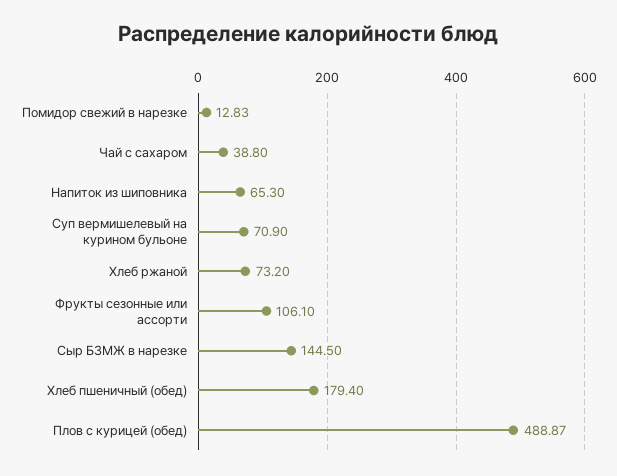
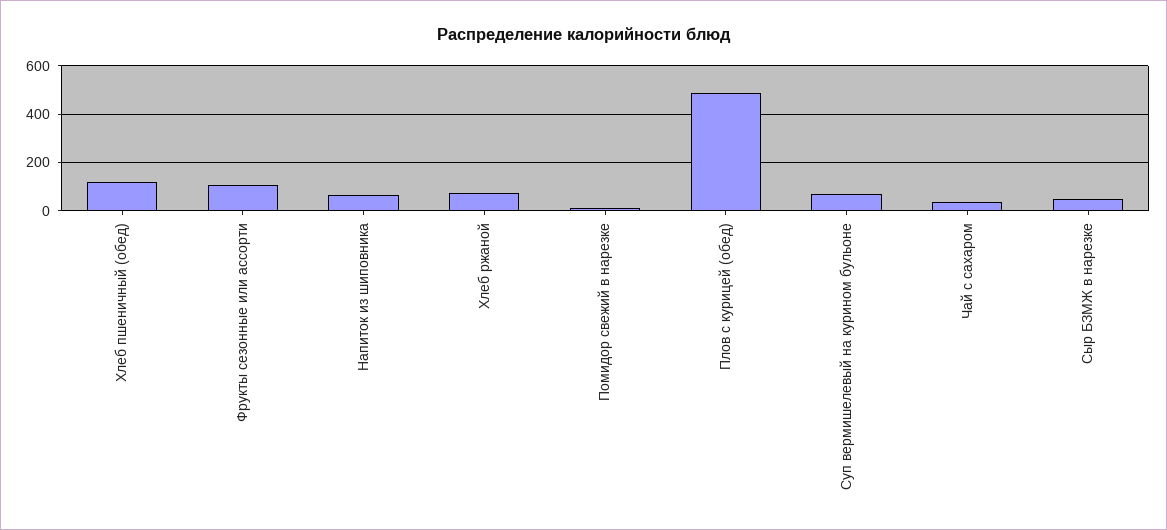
Сыр БЗМЖ в нарезке: 144.5 -> 50
Хлеб пшеничный (обед): 179.4 -> 125

